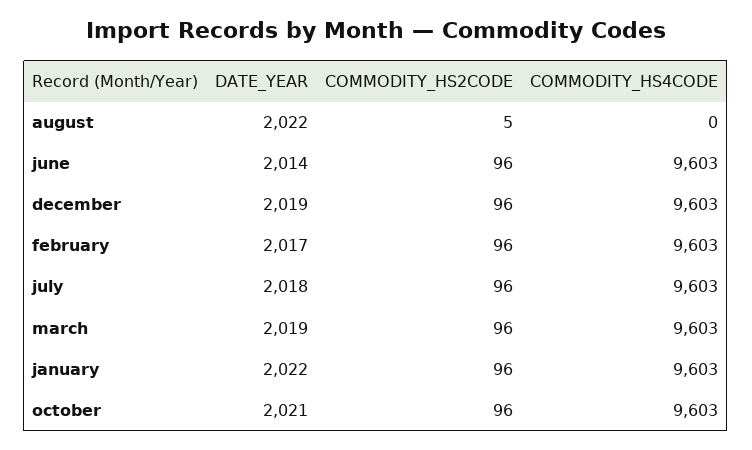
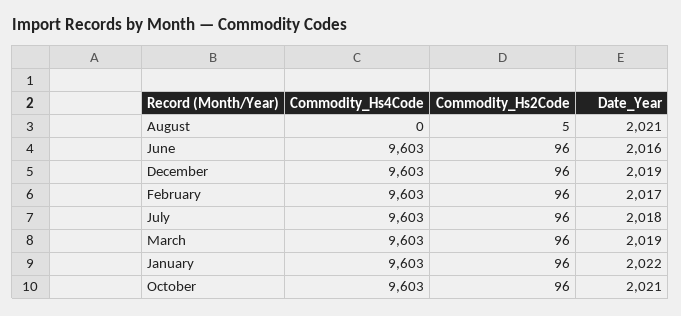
DATE_YEAR, august: 2022 -> 2021
DATE_YEAR, june: 2014 -> 2016

